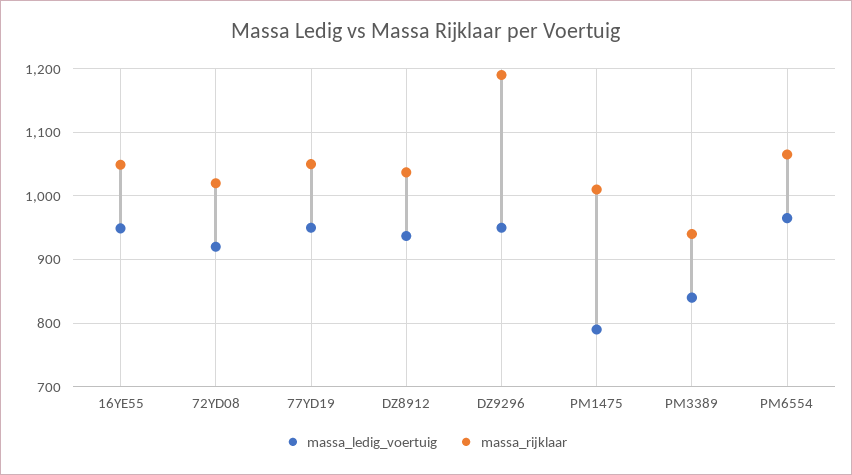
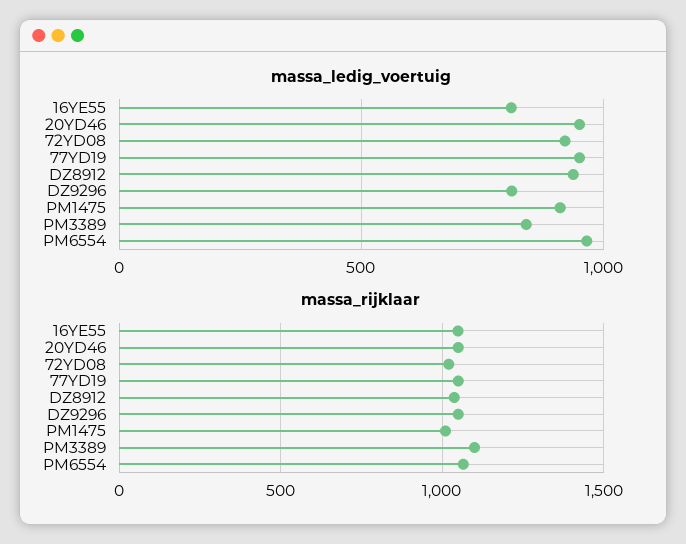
massa_ledig_voertuig, 16YE55: 950 -> 800
massa_ledig_voertuig, DZ9296: 950 -> 800
massa_rijklaar, DZ9296: 1190 -> 1050
massa_ledig_voertuig, PM1475: 790 -> 900
massa_rijklaar, PM3389: 940 -> 1100
massa_ledig_voertuig, 20YD46: none -> 950
massa_rijklaar, 20YD46: none -> 1050

